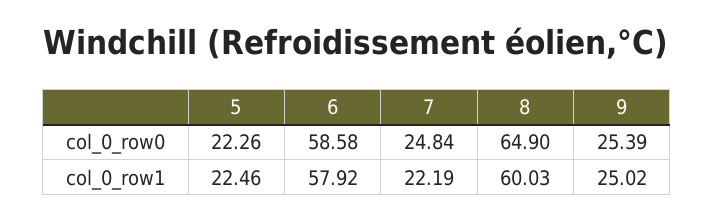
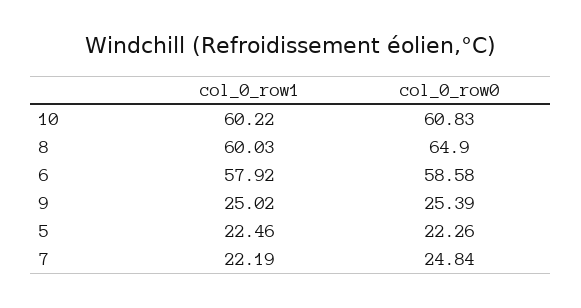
10, col_0_row1: none -> 60.22
10, col_0_row0: none -> 60.83

